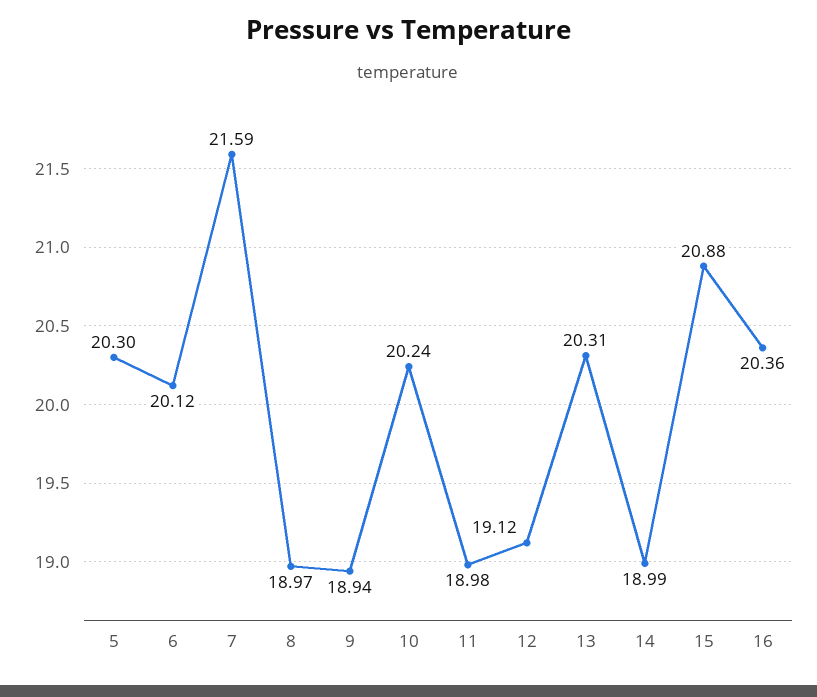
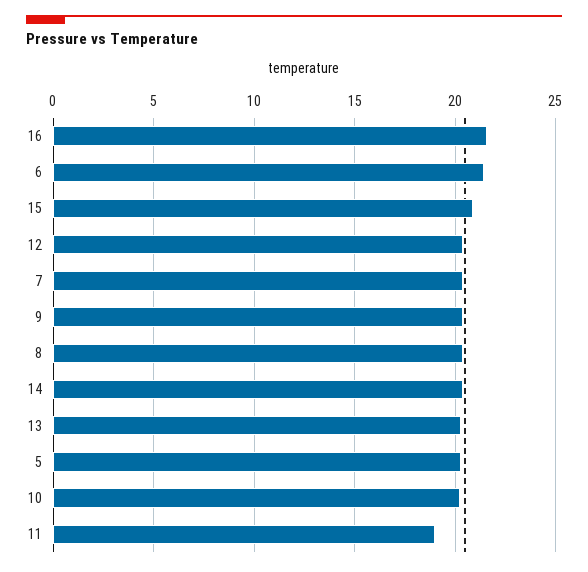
6: 20.12 -> 21.5
7: 21.59 -> 20.5
8: 18.97 -> 20.5
9: 18.94 -> 20.5
12: 19.12 -> 20.5
14: 18.99 -> 20.5
16: 20.36 -> 21.5

